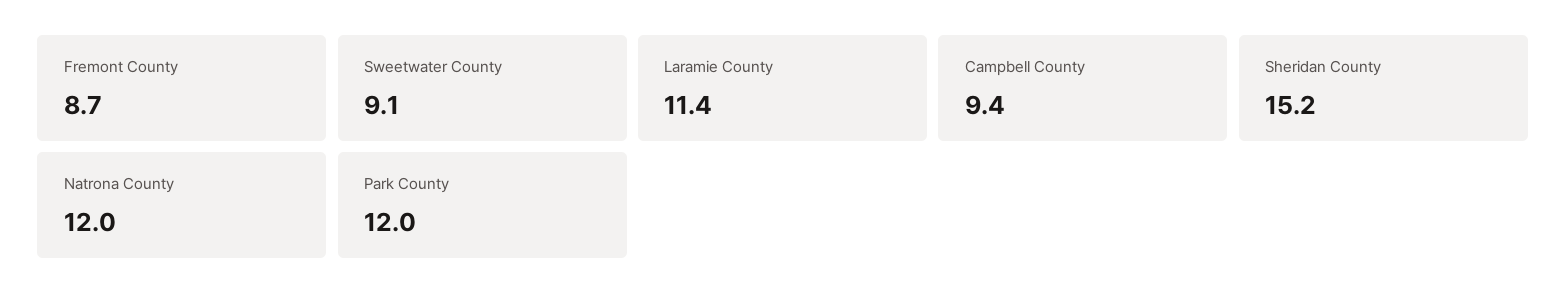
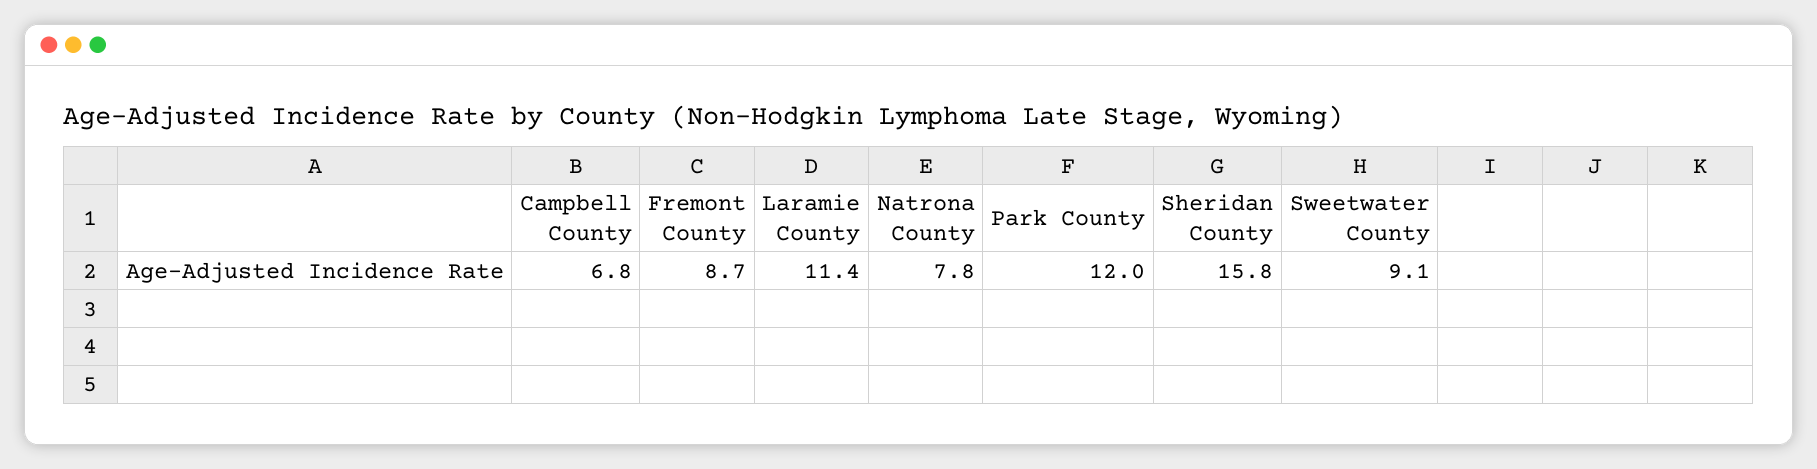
Campbell County: 9.4 -> 6.8
Sheridan County: 15.2 -> 15.8
Natrona County: 12 -> 7.8

